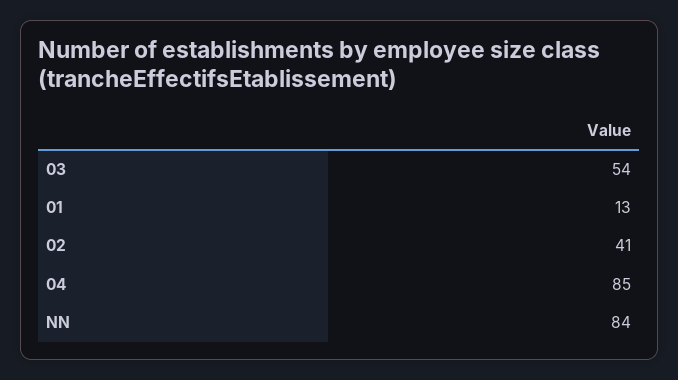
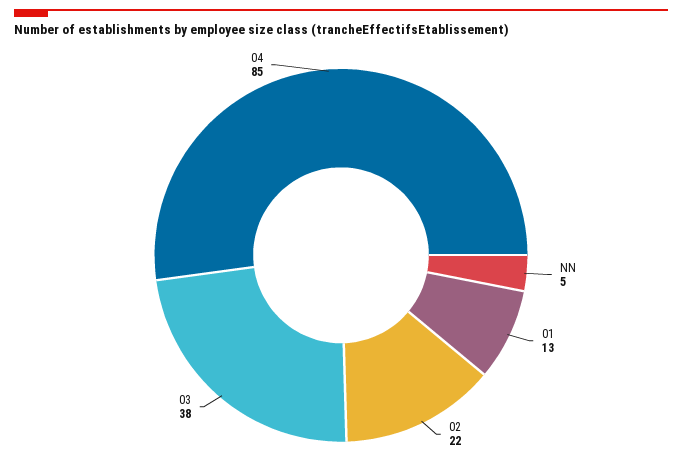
03: 54 -> 38
02: 41 -> 22
NN: 84 -> 5

